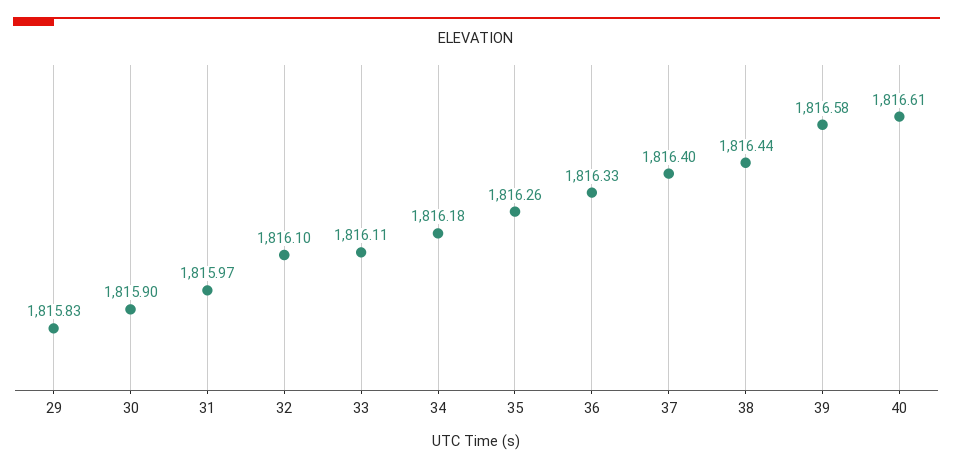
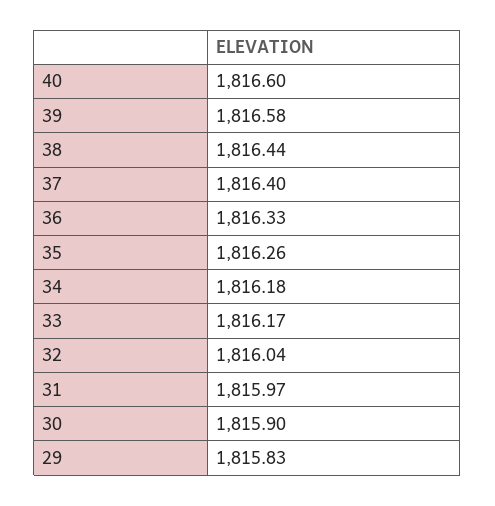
32: 1816.1 -> 1816.04
33: 1816.11 -> 1816.17
40: 1816.61 -> 1816.6

